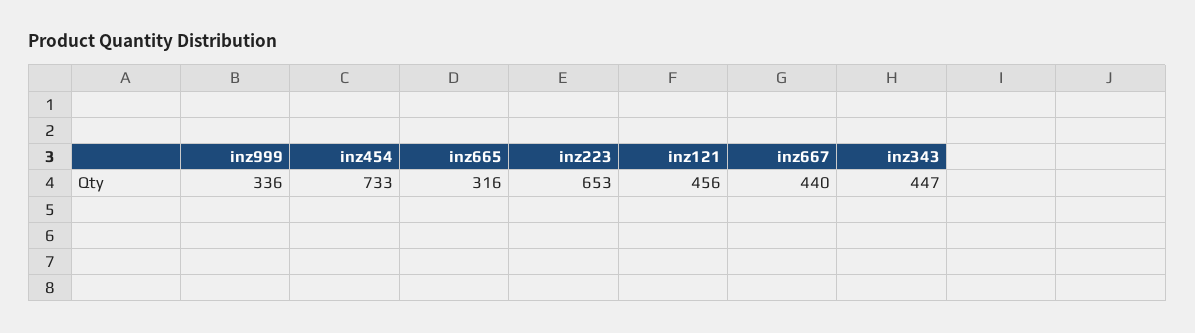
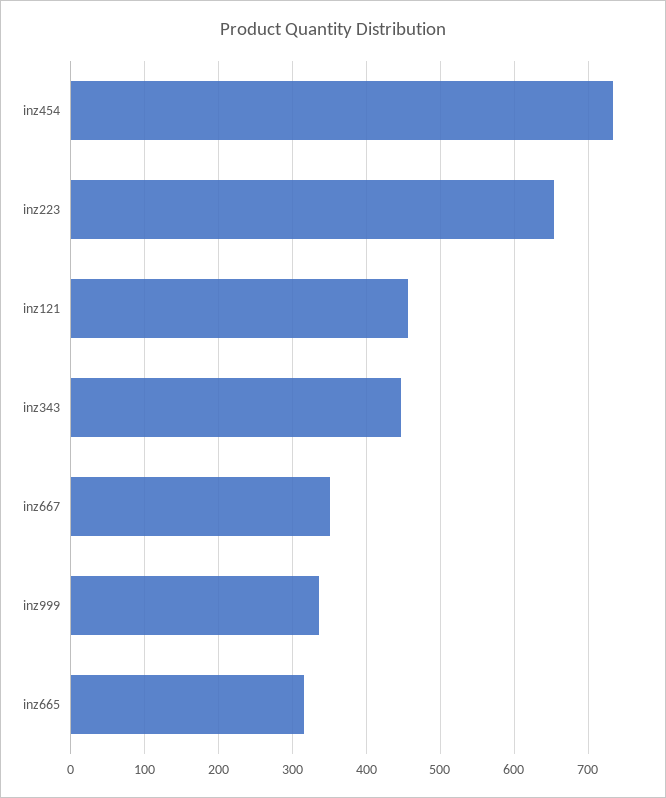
inz667: 440 -> 350

